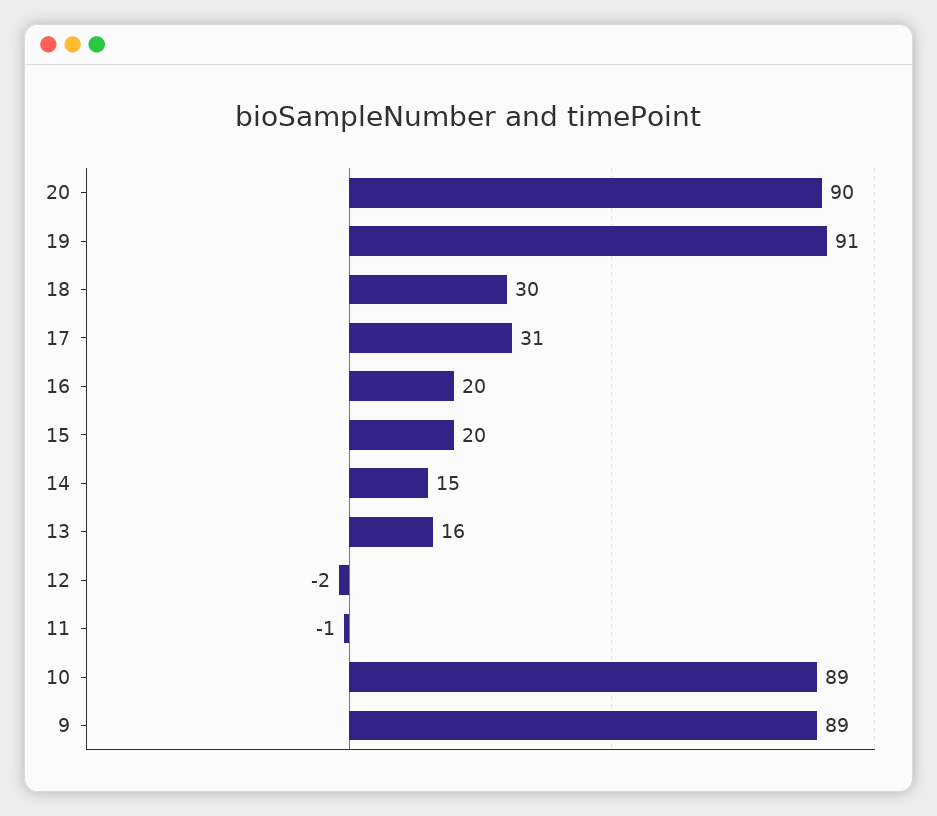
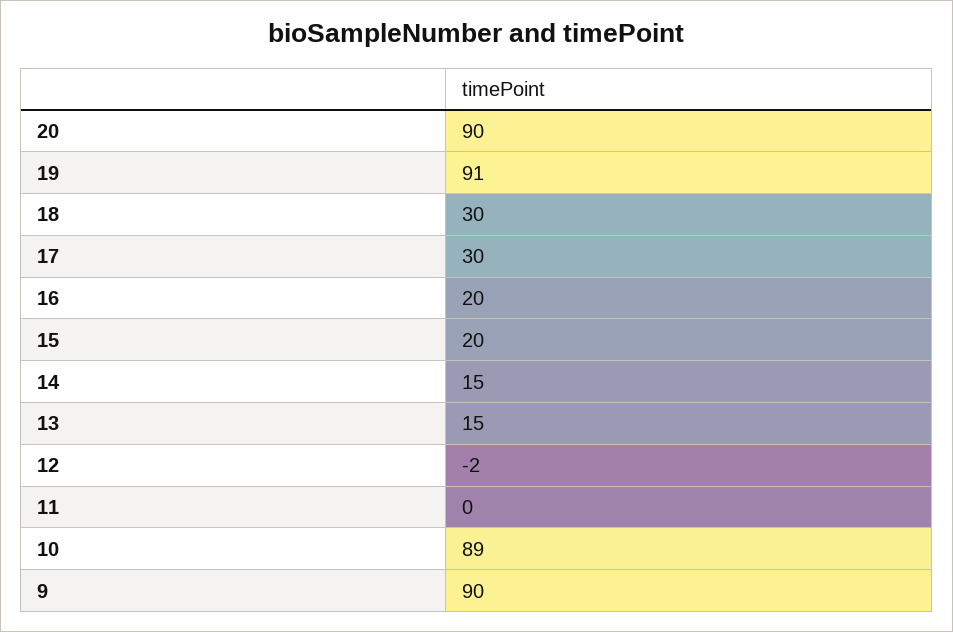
17: 31 -> 30
13: 16 -> 15
11: -1 -> 0
9: 89 -> 90

